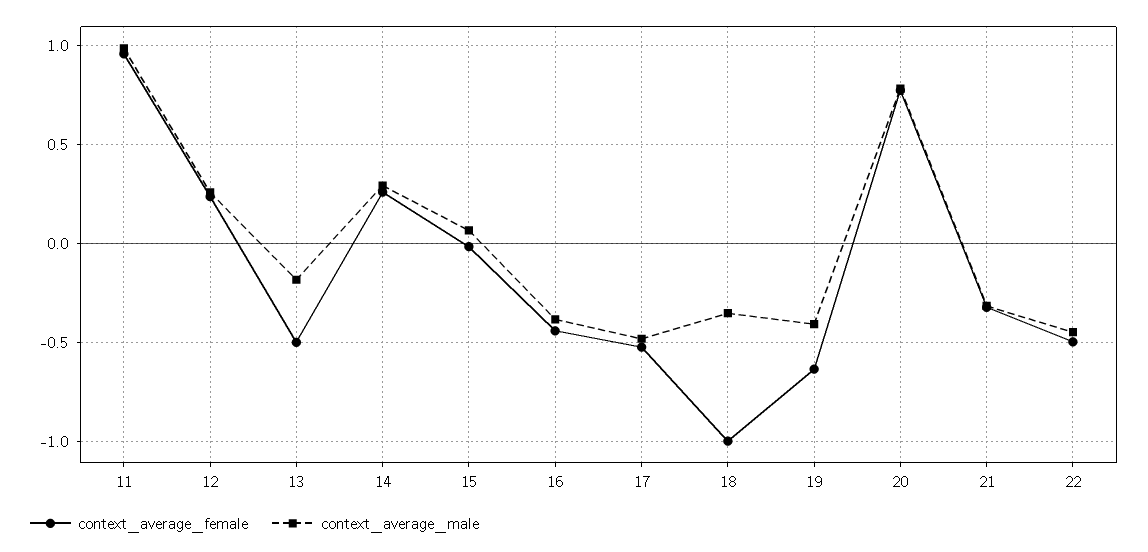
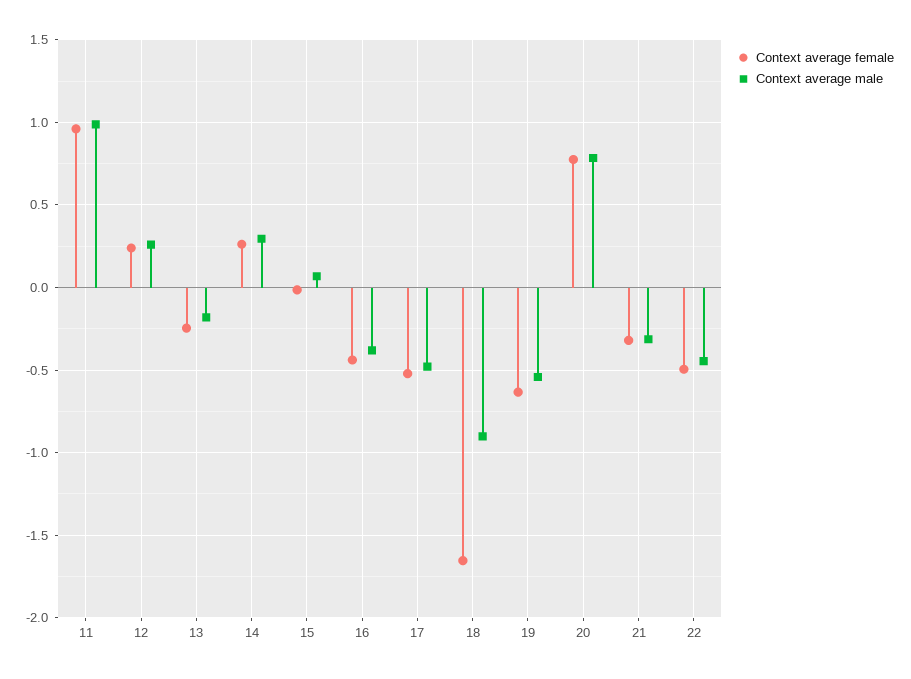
context_average_female, 13: -0.5 -> -0.25
context_average_female, 18: -1 -> -1.65
context_average_male, 18: -0.35 -> -0.9
context_average_male, 19: -0.4 -> -0.55

